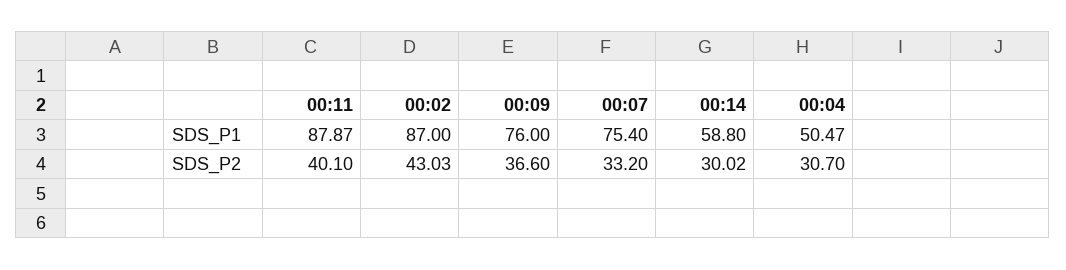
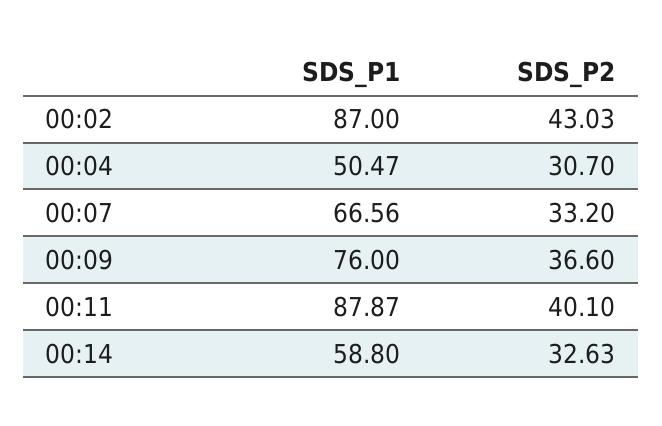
00:07, SDS_P1: 75.4 -> 66.56
00:14, SDS_P2: 30.02 -> 32.63

